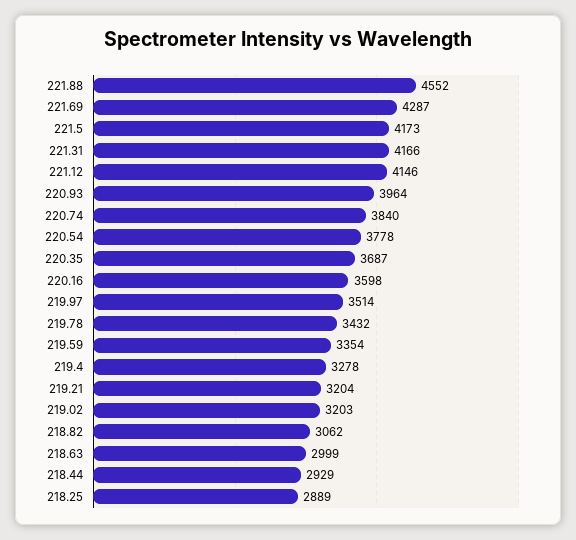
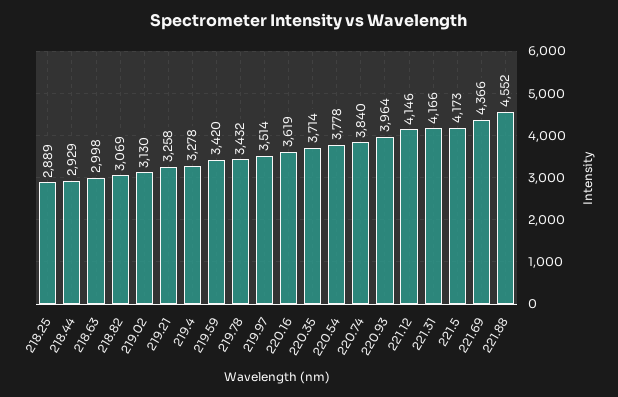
221.69: 4287 -> 4366
220.35: 3687 -> 3714
220.16: 3598 -> 3619
219.59: 3354 -> 3420
219.21: 3204 -> 3258
219.02: 3203 -> 3130
218.82: 3062 -> 3069
218.63: 2999 -> 2998

